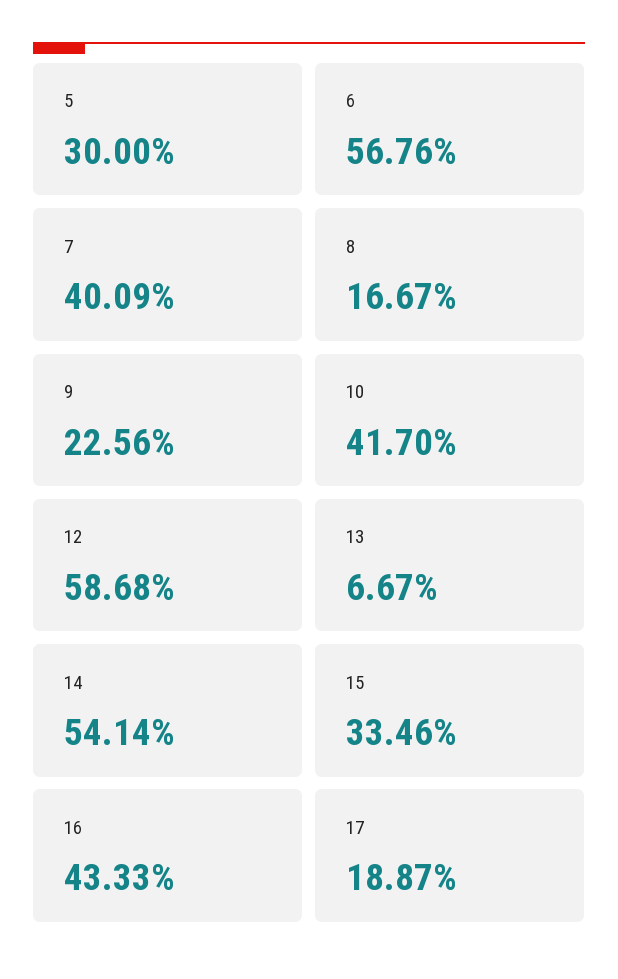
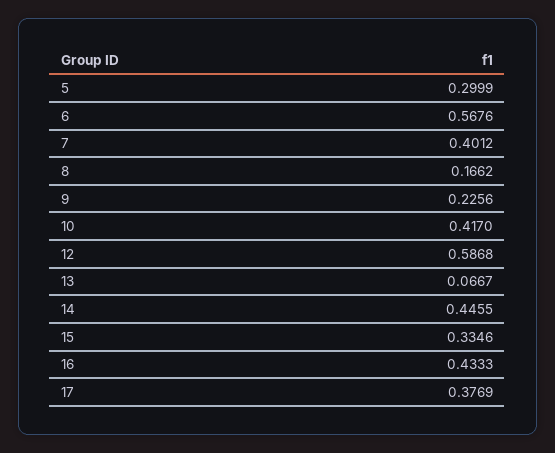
5: 0.3 -> 0.2999
7: 0.4009 -> 0.4012
8: 0.1667 -> 0.1662
14: 0.5414 -> 0.4455
17: 0.1887 -> 0.3769

